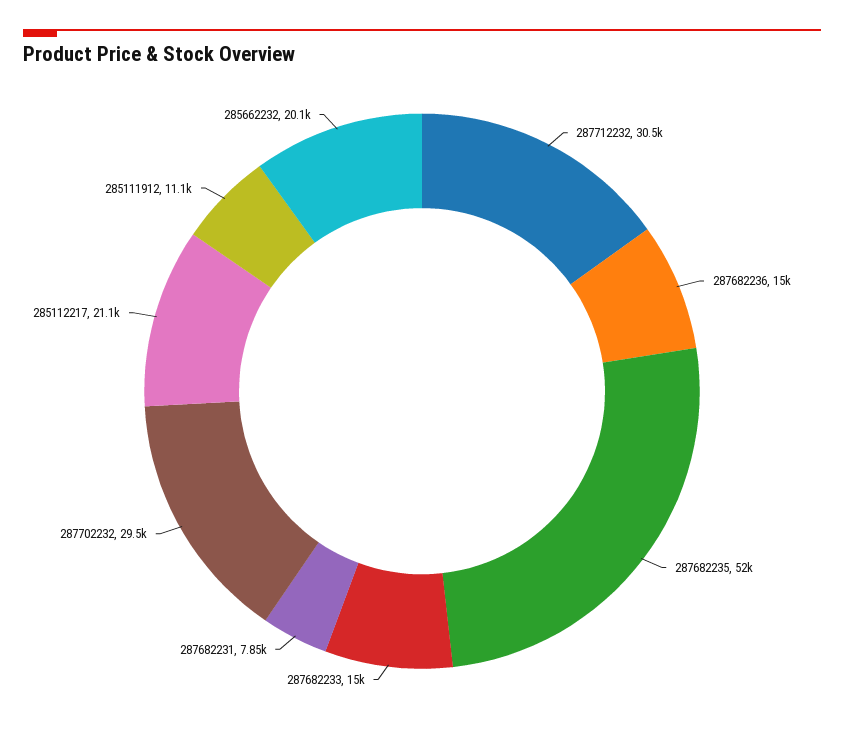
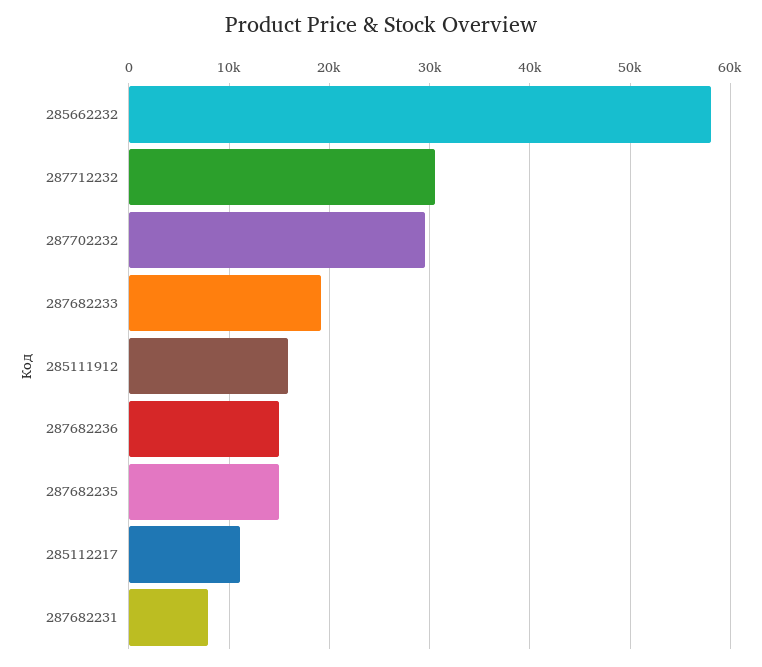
287682235: 52000 -> 15000
287682233: 15000 -> 19000
285112217: 21100 -> 11000
285111912: 11100 -> 16000
285662232: 20100 -> 58000

